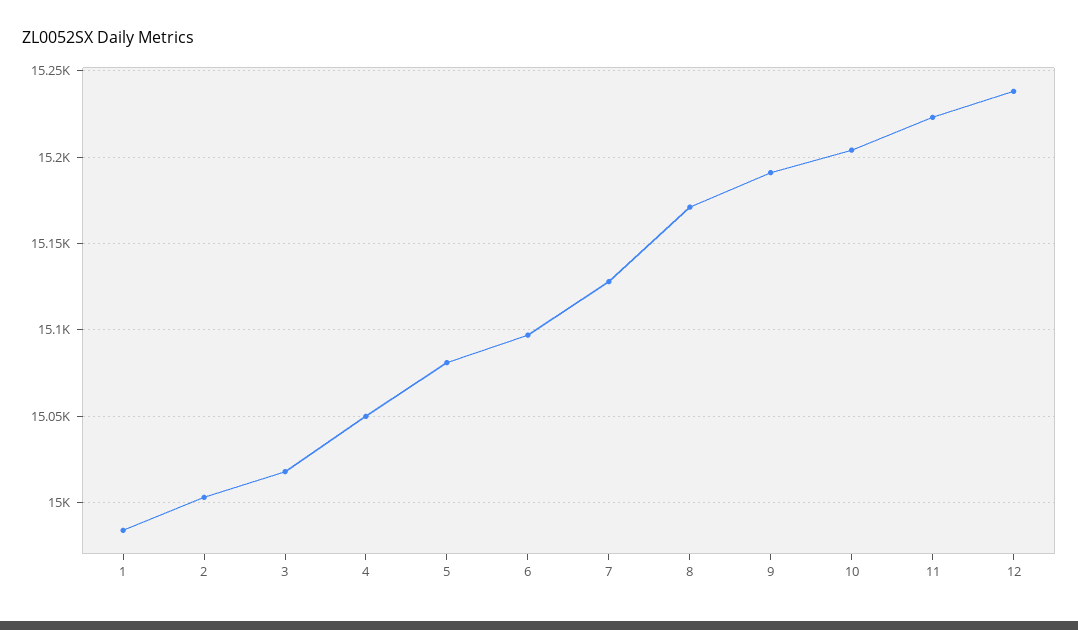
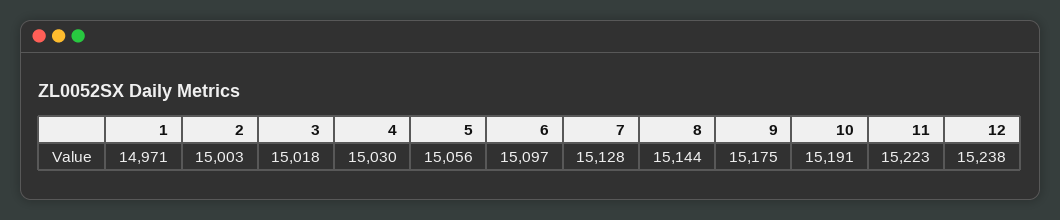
1: 14985 -> 14971
4: 15050 -> 15030
5: 15080 -> 15056
8: 15170 -> 15144
9: 15190 -> 15175
10: 15205 -> 15191

